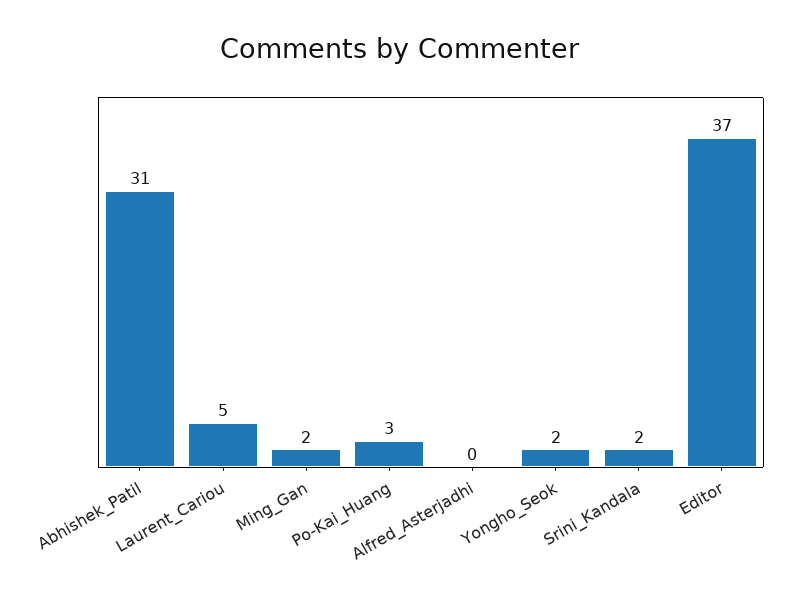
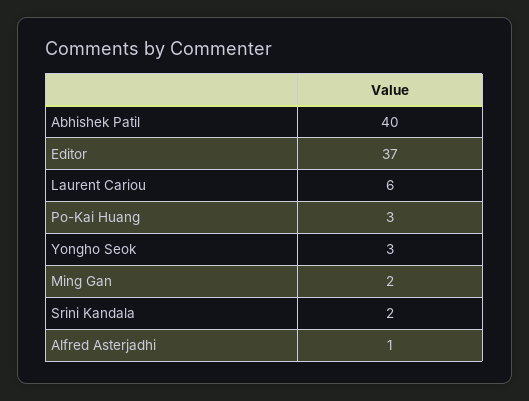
Abhishek_Patil: 31 -> 40
Laurent_Cariou: 5 -> 6
Alfred_Asterjadhi: 0 -> 1
Yongho_Seok: 2 -> 3

